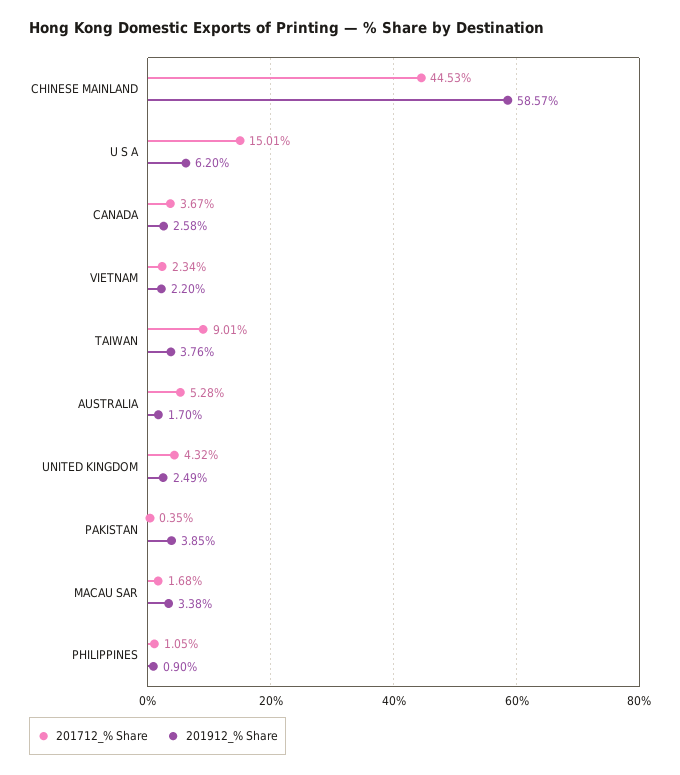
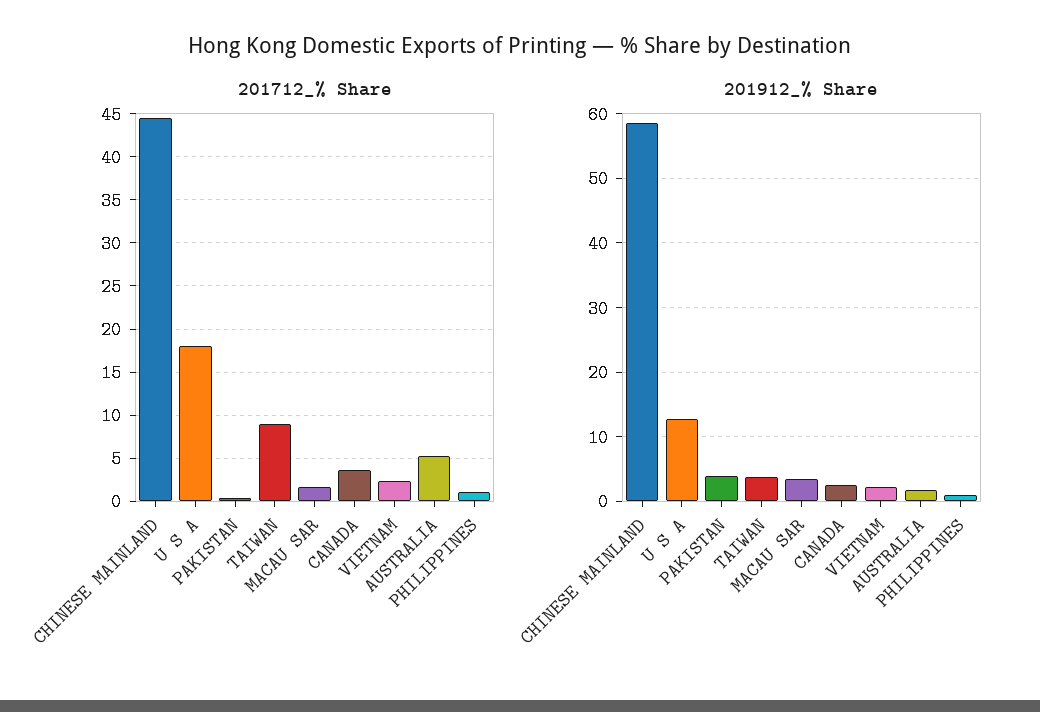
201712_% Share, U S A: 15.01 -> 18
201912_% Share, U S A: 6.2 -> 13
201712_% Share, UNITED KINGDOM: 4.32 -> none
201912_% Share, UNITED KINGDOM: 2.49 -> none

